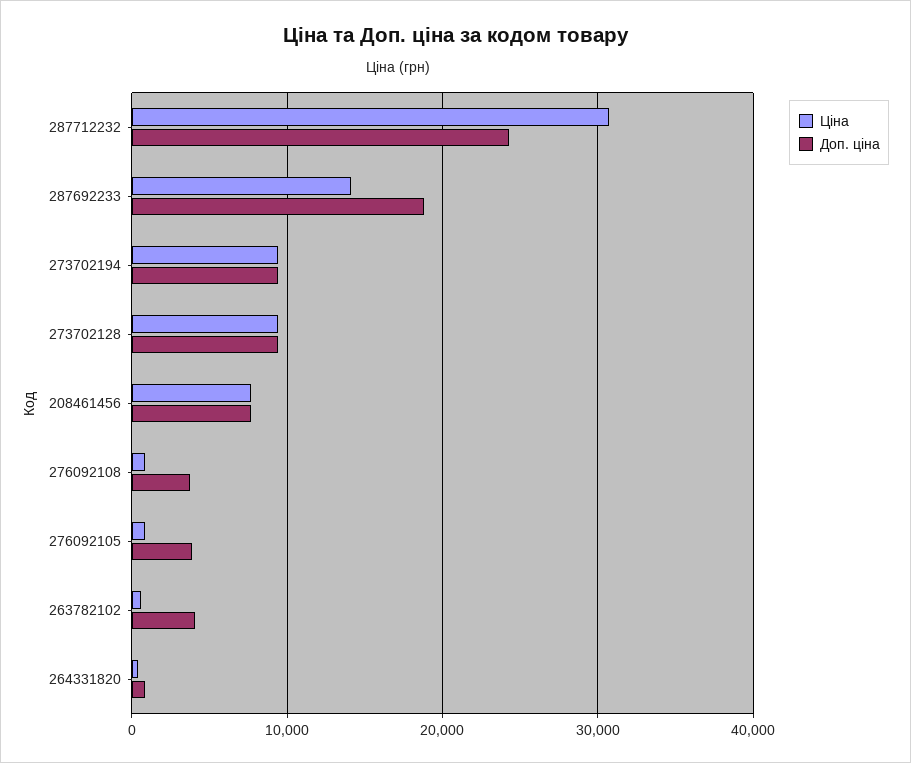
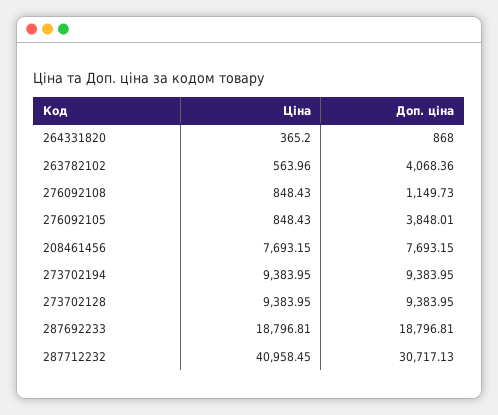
Ціна, 287712232: 31000 -> 40958.45
Доп. ціна, 287712232: 24000 -> 30717.13
Ціна, 287692233: 14000 -> 18796.81
Доп. ціна, 276092108: 4000 -> 1149.73

